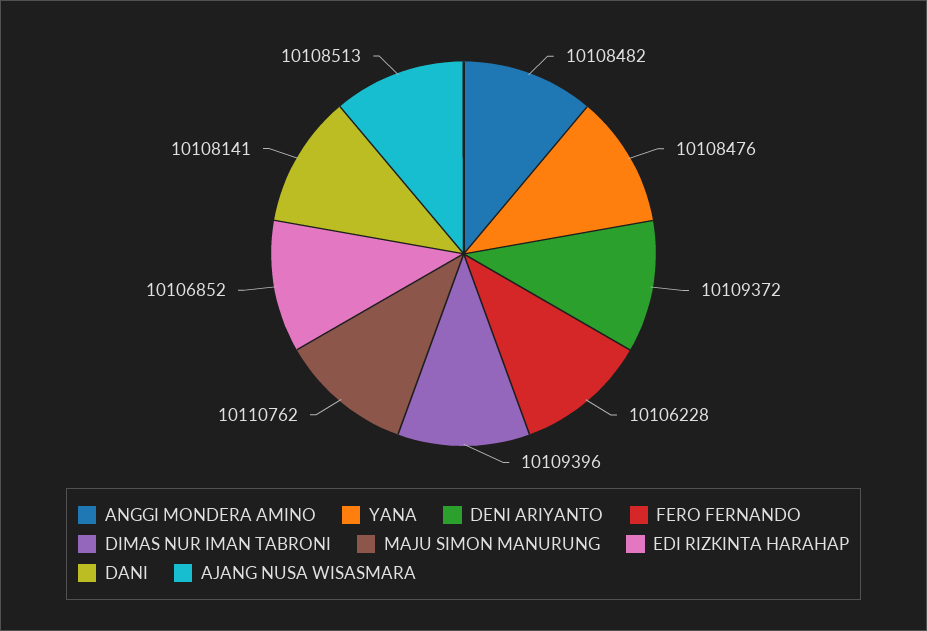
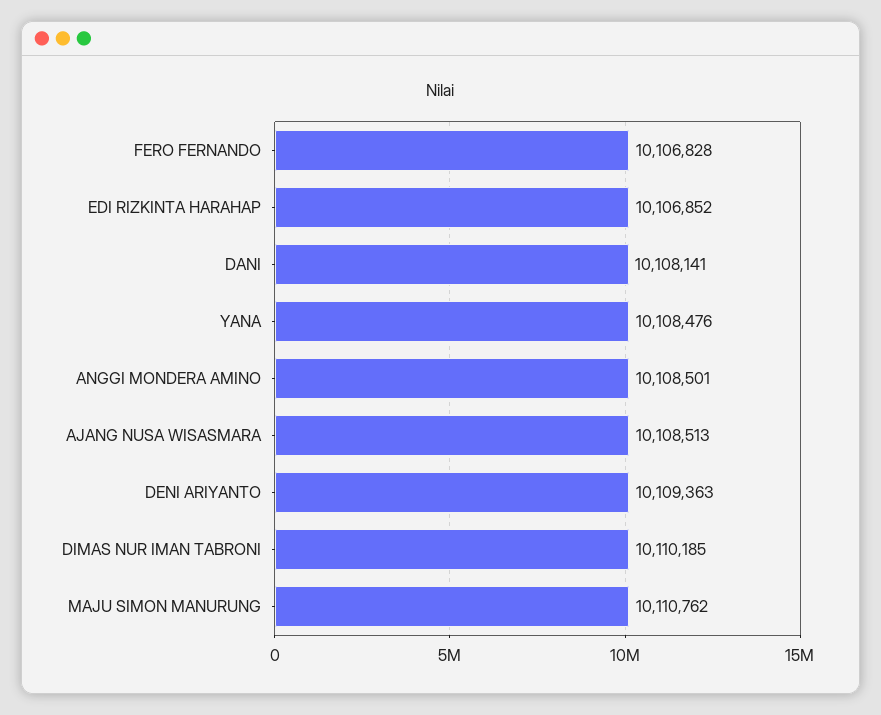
ANGGI MONDERA AMINO: 10108482 -> 10108501
DENI ARIYANTO: 10109372 -> 10109363
FERO FERNANDO: 10106228 -> 10106828
DIMAS NUR IMAN TABRONI: 10109396 -> 10110185

